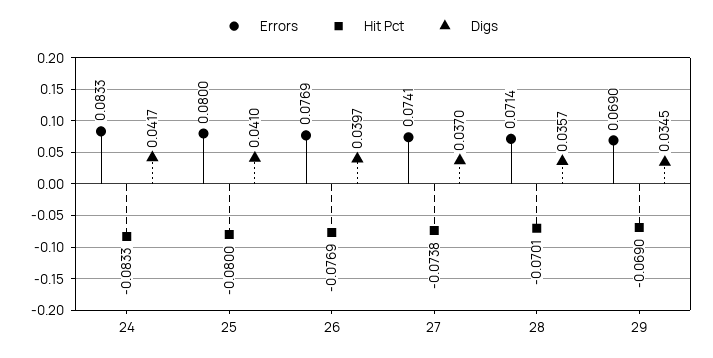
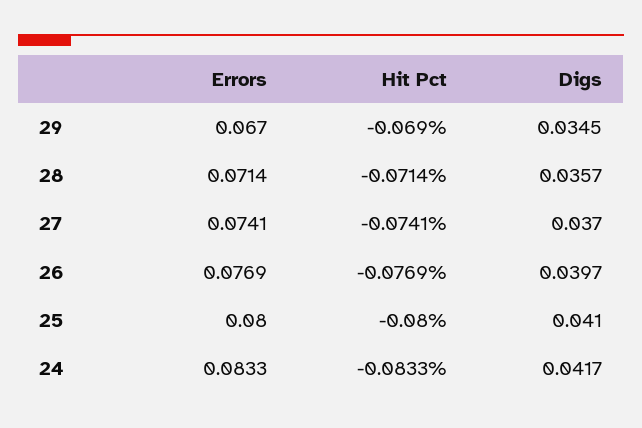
Hit Pct, 27: -0.0738 -> -0.0741
Hit Pct, 28: -0.0701 -> -0.0714
Errors, 29: 0.069 -> 0.067

